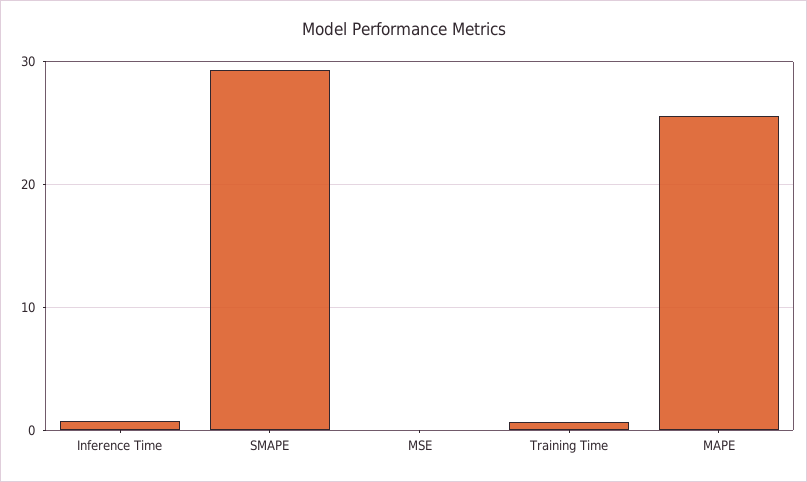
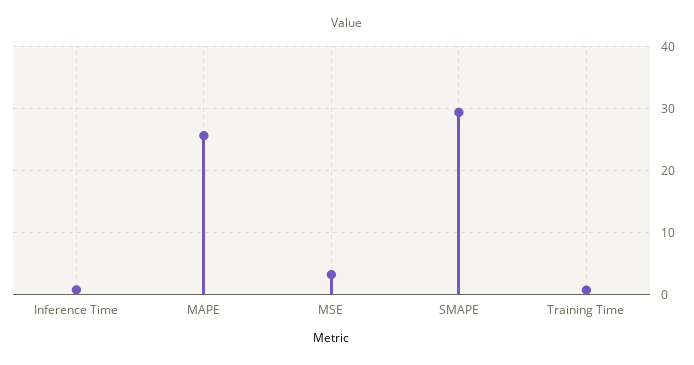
MSE: 0 -> 3

